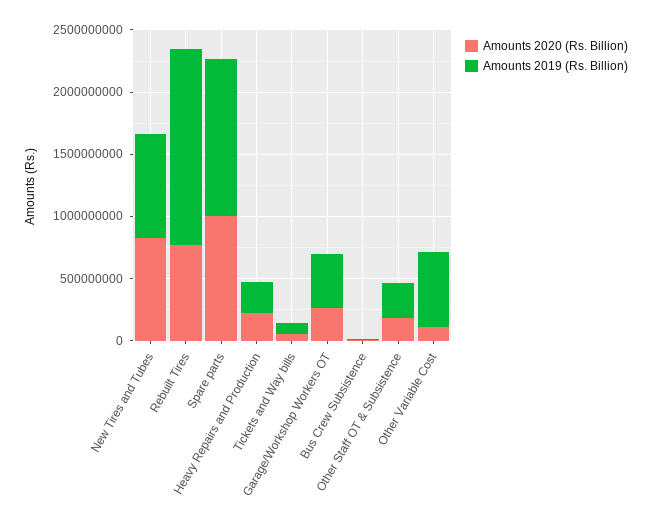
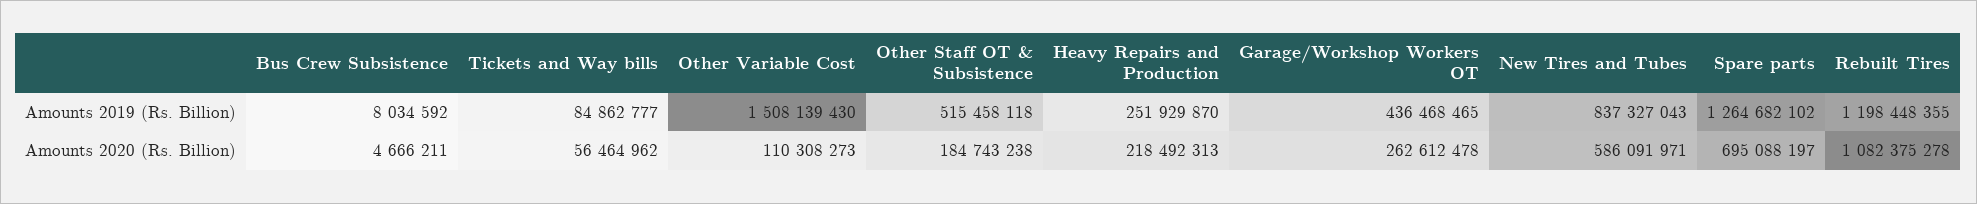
Amounts 2020 (Rs. Billion), New Tires and Tubes: 800000000 -> 586091971
Amounts 2020 (Rs. Billion), Rebuilt Tires: 800000000 -> 1082375278
Amounts 2019 (Rs. Billion), Rebuilt Tires: 1600000000 -> 1198448355
Amounts 2020 (Rs. Billion), Spare parts: 1000000000 -> 695088197
Amounts 2019 (Rs. Billion), Other Staff OT & Subsistence: 300000000 -> 515458118
Amounts 2019 (Rs. Billion), Other Variable Cost: 600000000 -> 1508139430

